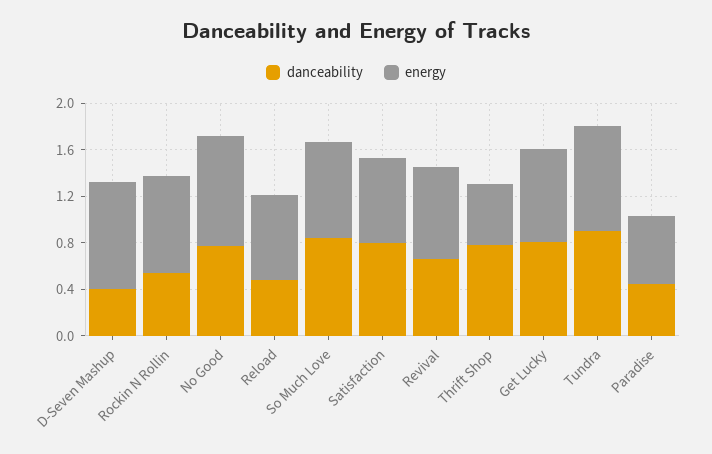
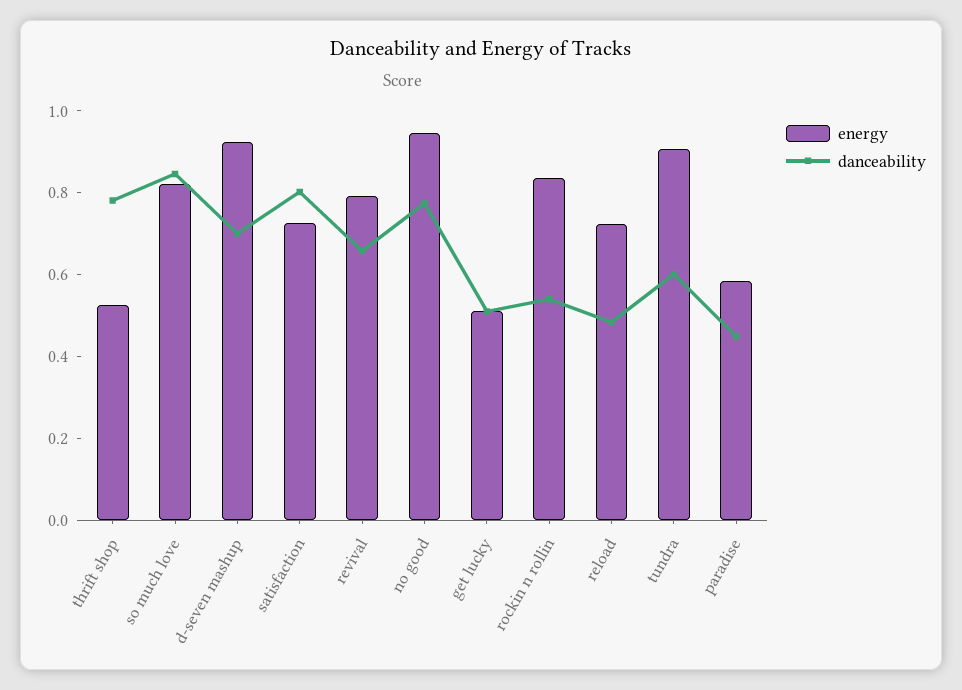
danceability, D-Seven Mashup: 0.4 -> 0.7
danceability, Get Lucky: 0.8 -> 0.5
energy, Get Lucky: 0.8 -> 0.5
danceability, Tundra: 0.9 -> 0.6

